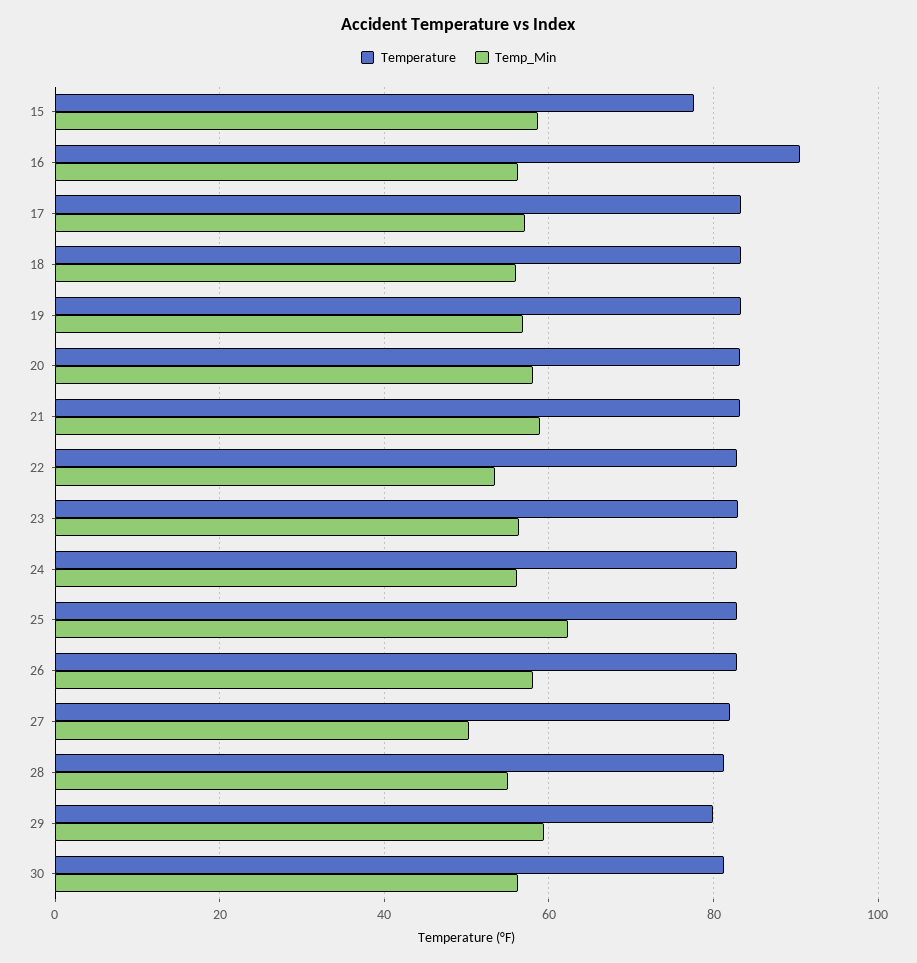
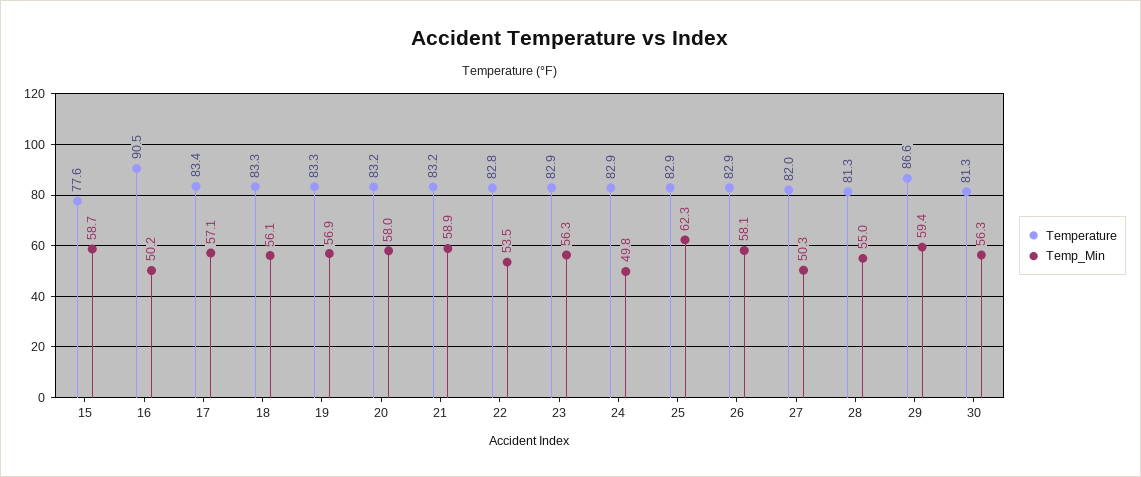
Temp_Min, 16: 56 -> 50.2
Temp_Min, 24: 56 -> 49.8
Temperature, 29: 80 -> 86.6

